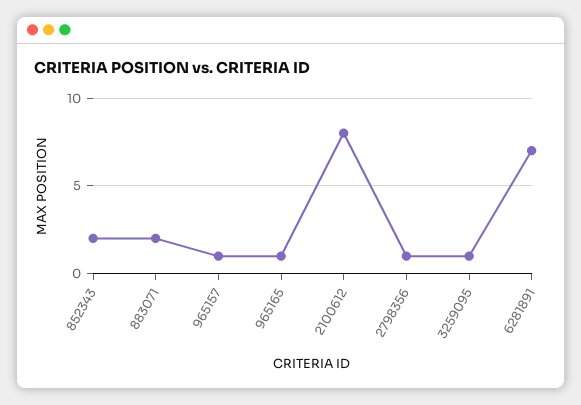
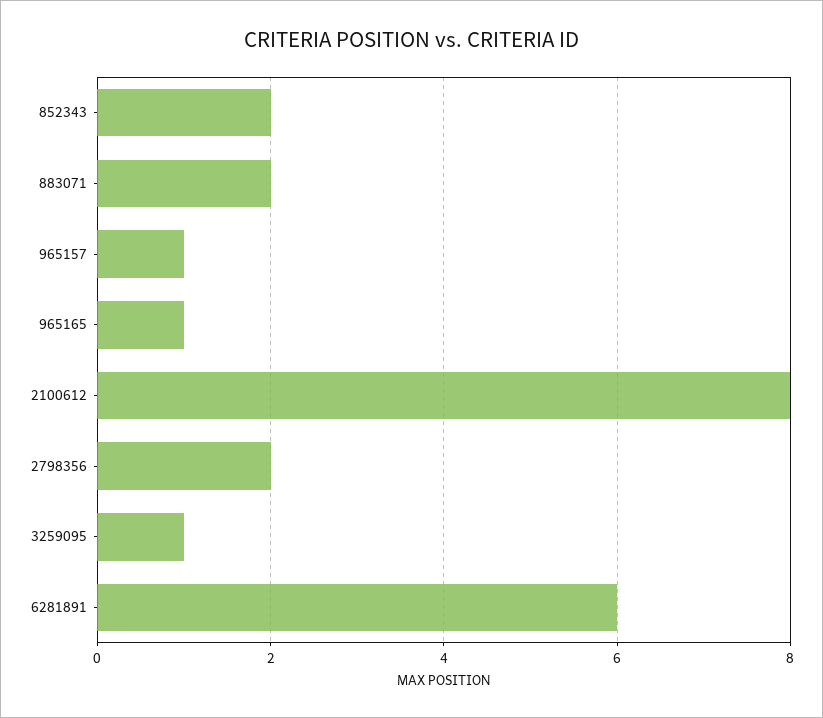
2798356: 1 -> 2
6281891: 7 -> 6

